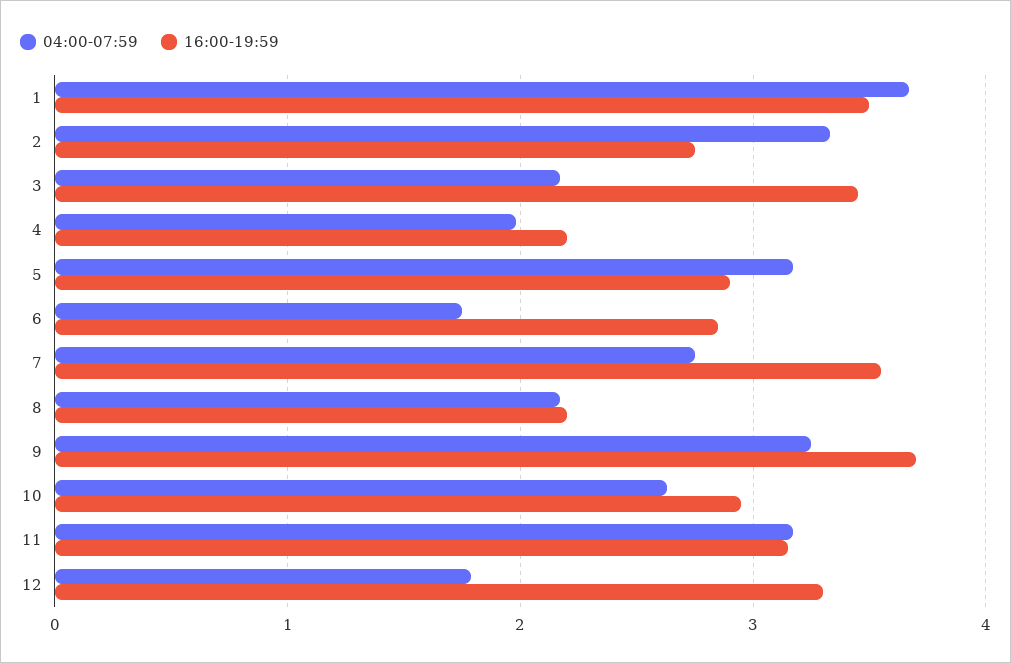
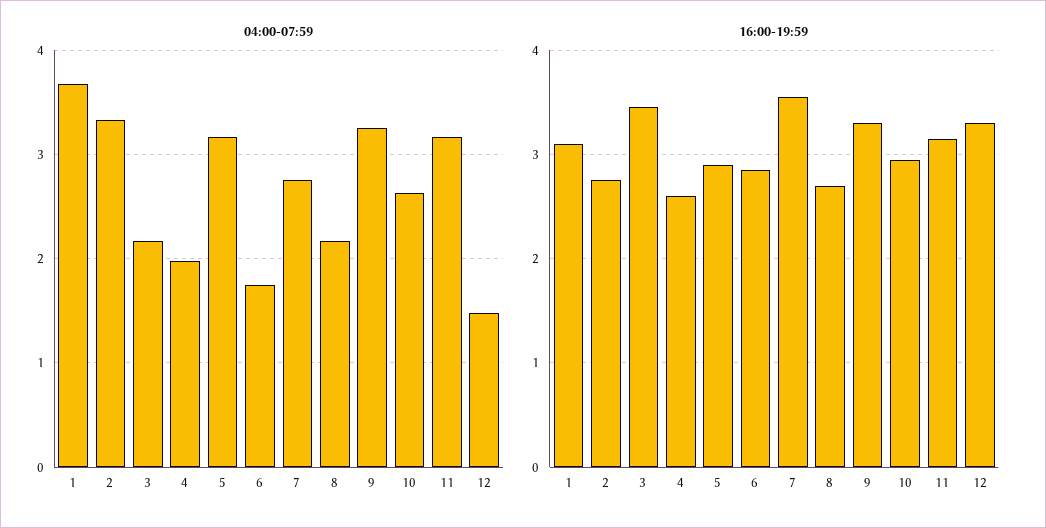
16:00-19:59, 1: 3.5 -> 3.1
16:00-19:59, 4: 2.2 -> 2.6
16:00-19:59, 8: 2.2 -> 2.7
16:00-19:59, 9: 3.7 -> 3.3
04:00-07:59, 12: 1.8 -> 1.5

